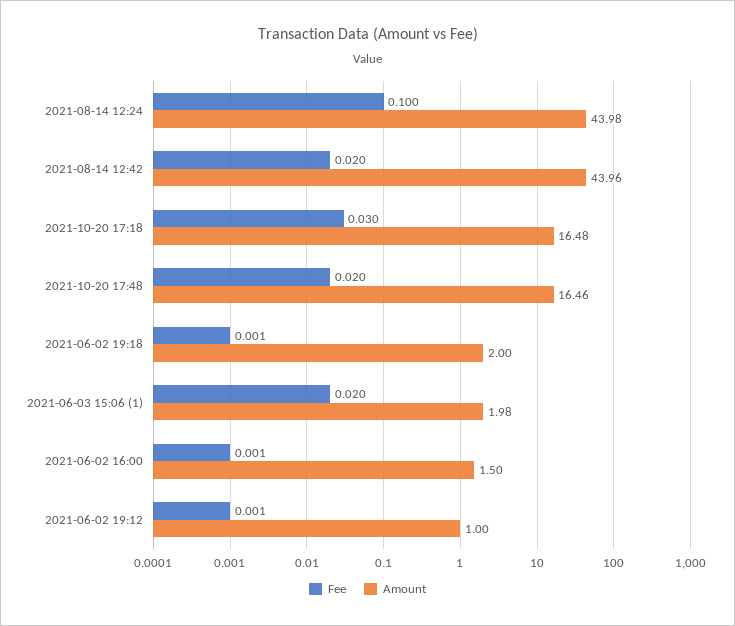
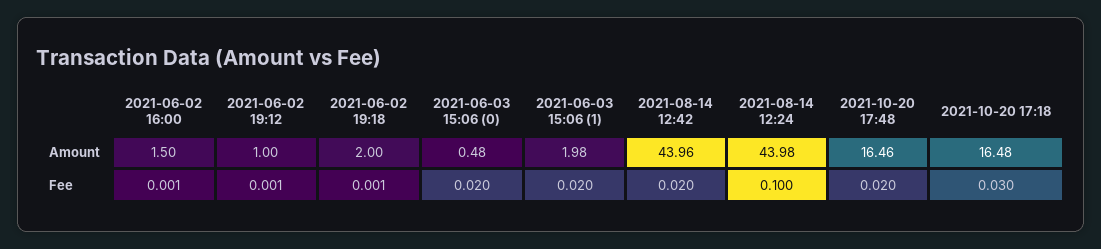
Amount, 2021-06-03 15:06 (0): none -> 0.48
Fee, 2021-06-03 15:06 (0): none -> 0.02

